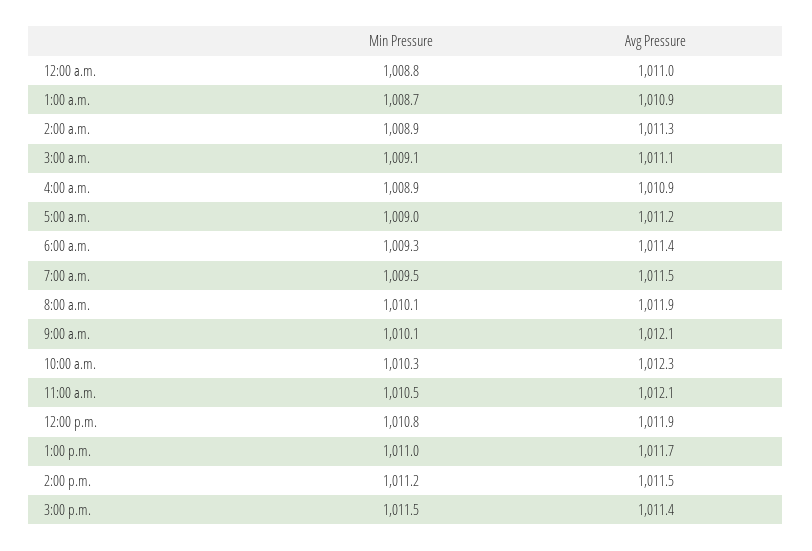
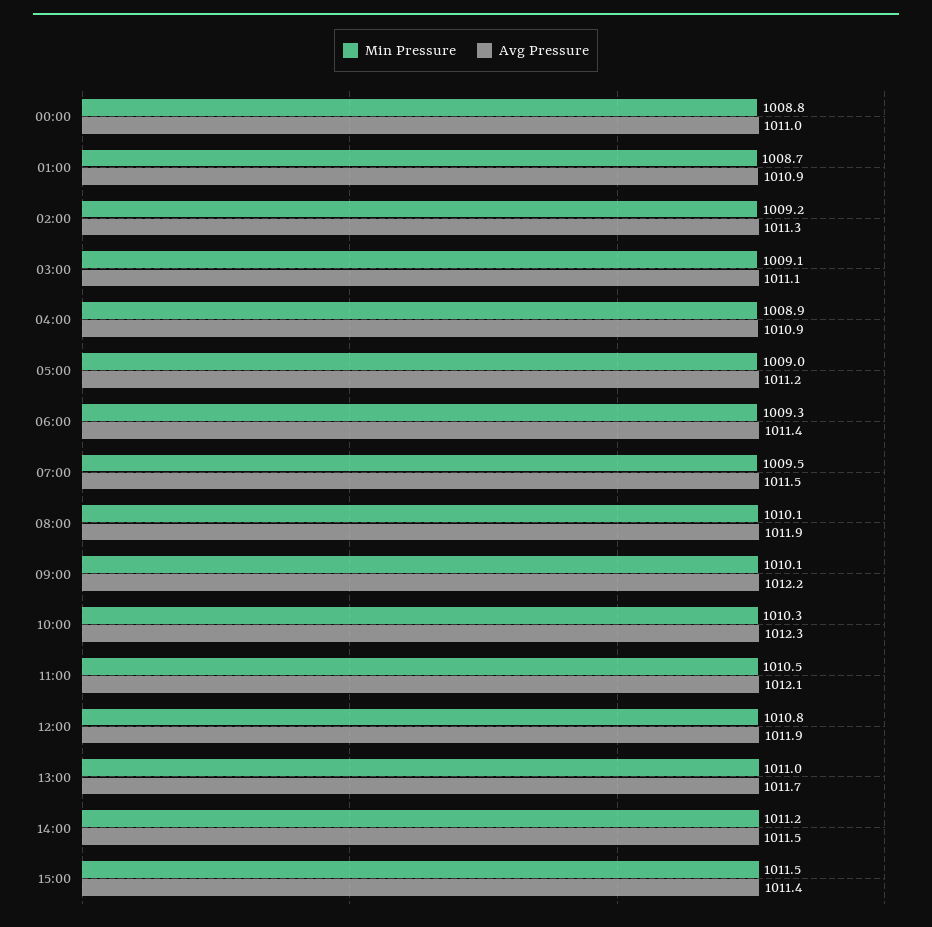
Min Pressure, 2:00 a.m.: 1008.9 -> 1009.2
Avg Pressure, 9:00 a.m.: 1012.1 -> 1012.2

